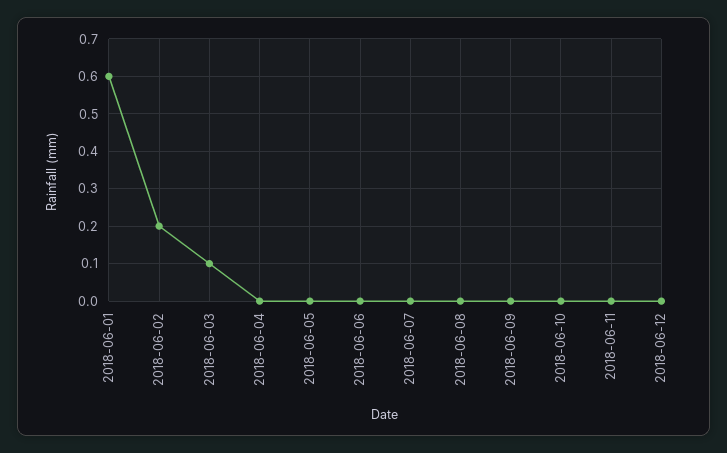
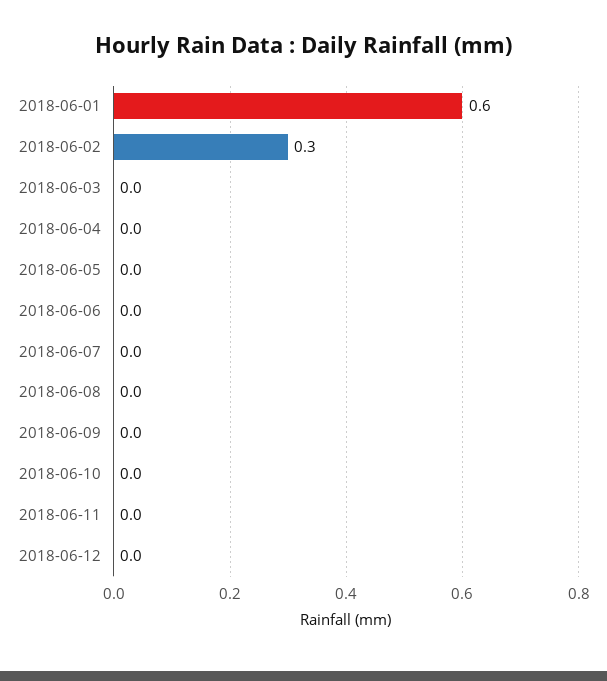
2018-06-02: 0.2 -> 0.3
2018-06-03: 0.1 -> 0

